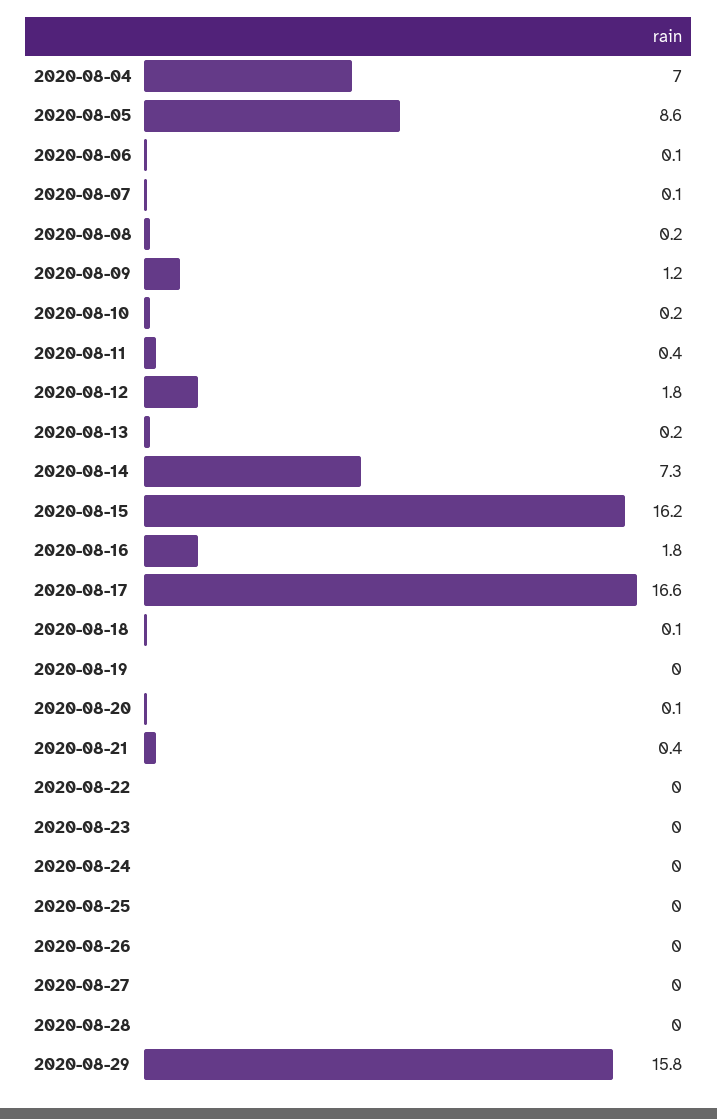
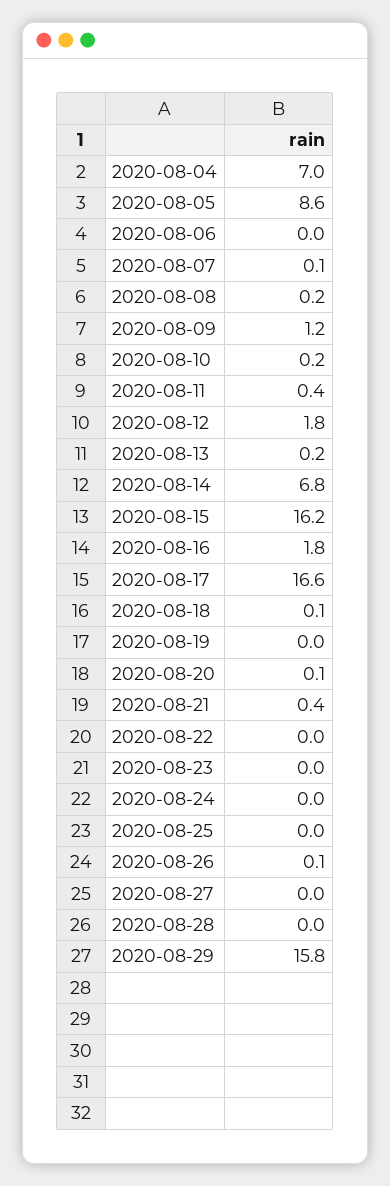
2020-08-06: 0.1 -> 0
2020-08-14: 7.3 -> 6.8
2020-08-26: 0 -> 0.1

